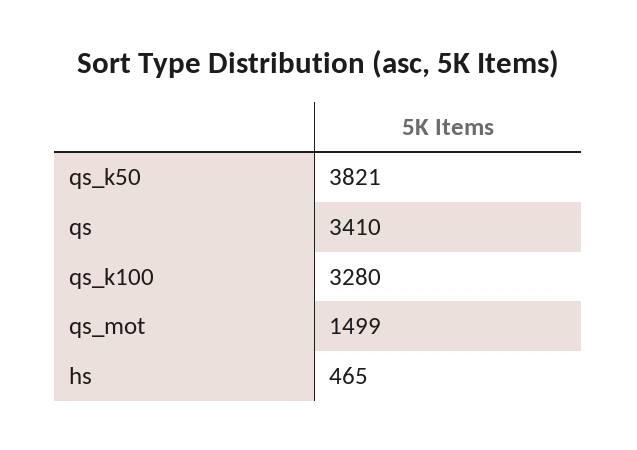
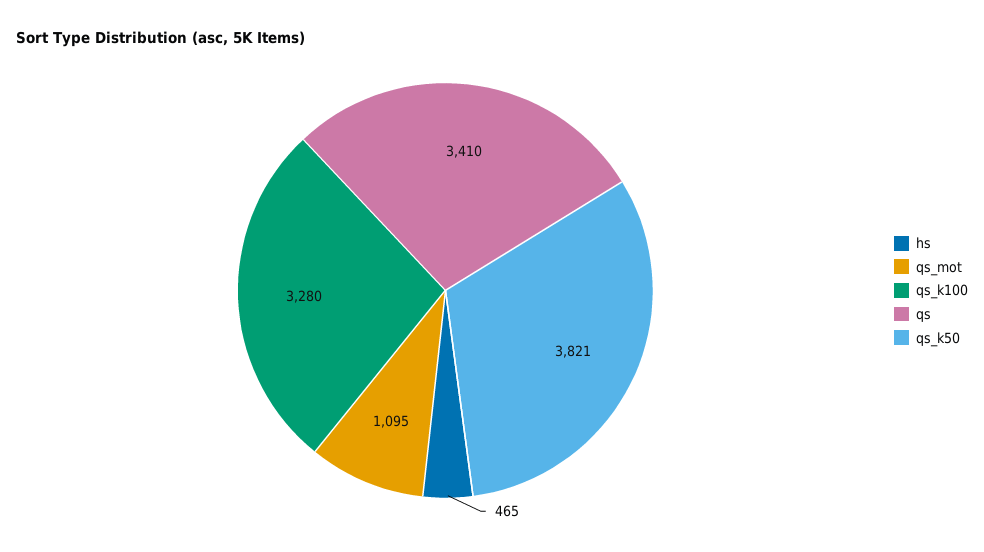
qs_mot: 1499 -> 1095

